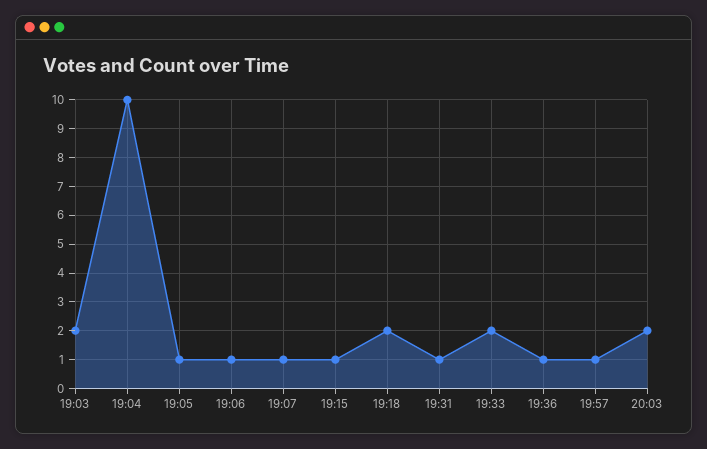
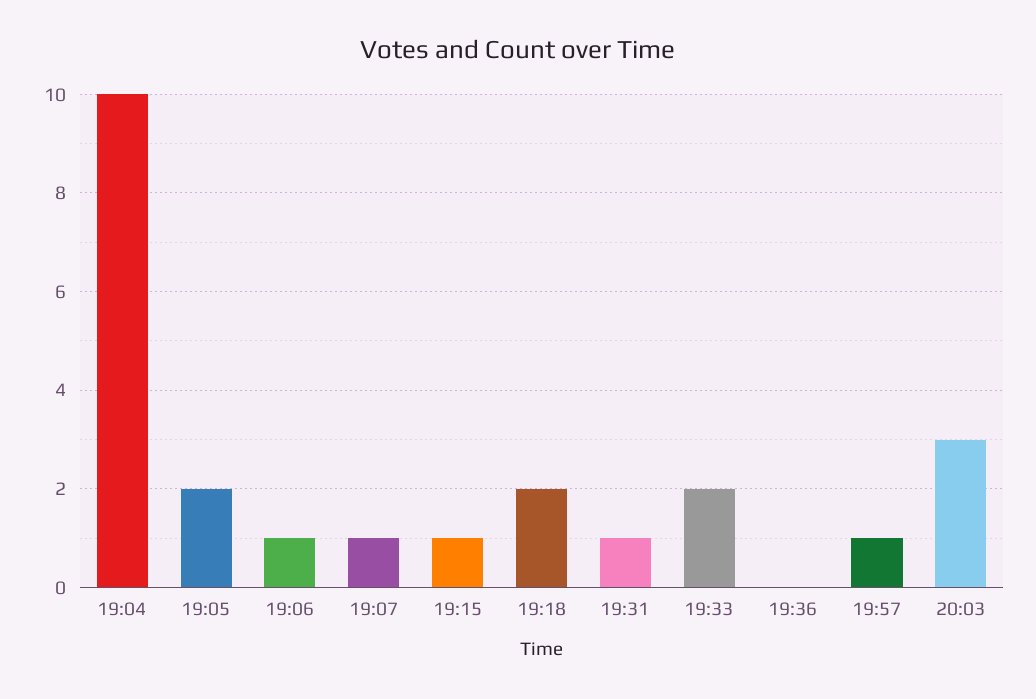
19:03: 2 -> none
19:05: 1 -> 2
19:36: 1 -> 0
20:03: 2 -> 3

